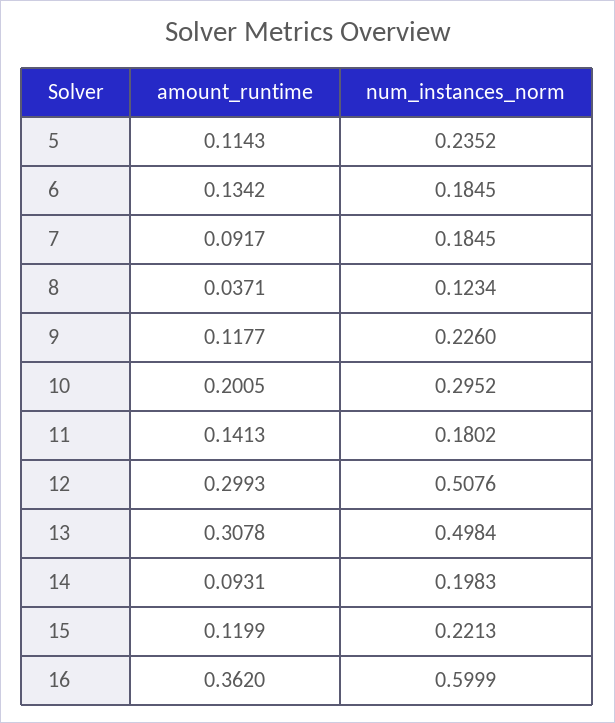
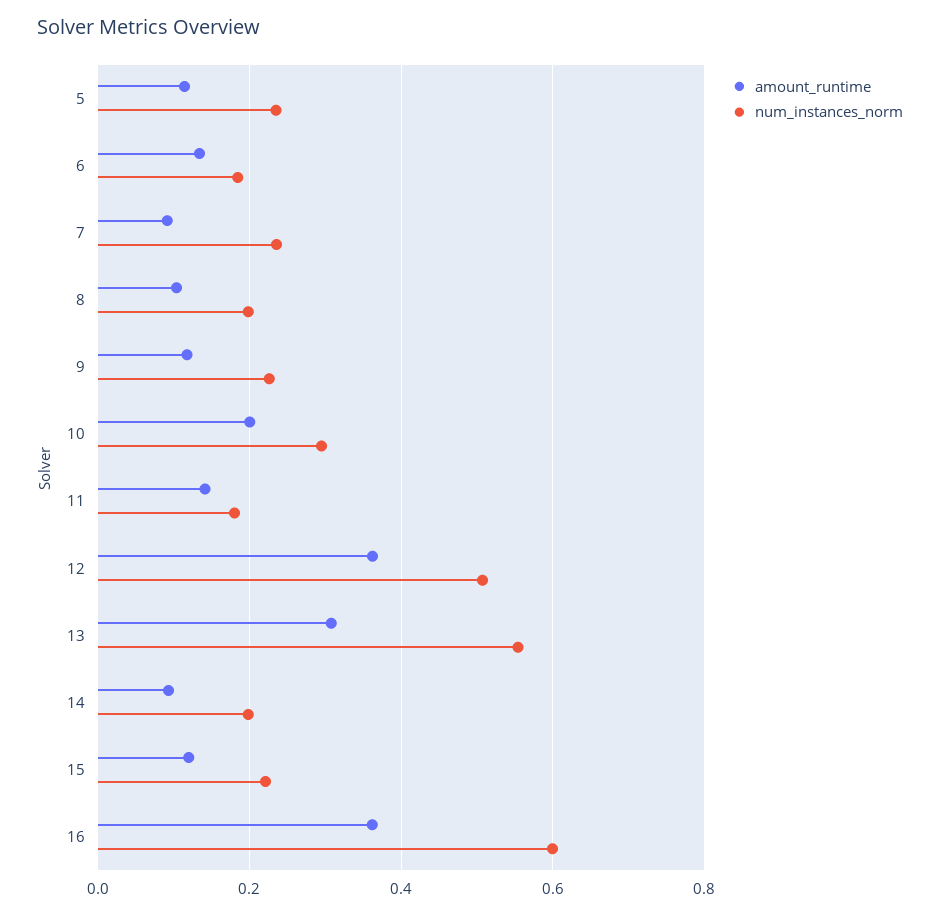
num_instances_norm, 7: 0.1845 -> 0.24
amount_runtime, 8: 0.0371 -> 0.1
num_instances_norm, 8: 0.1234 -> 0.2
amount_runtime, 12: 0.2993 -> 0.36
num_instances_norm, 13: 0.4984 -> 0.56

